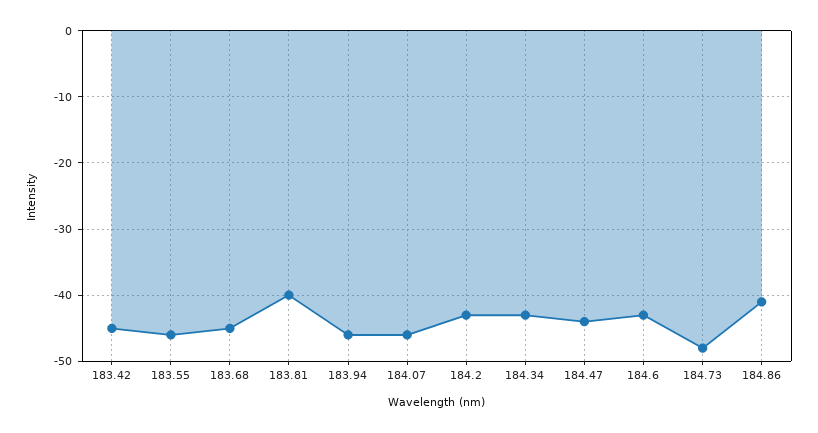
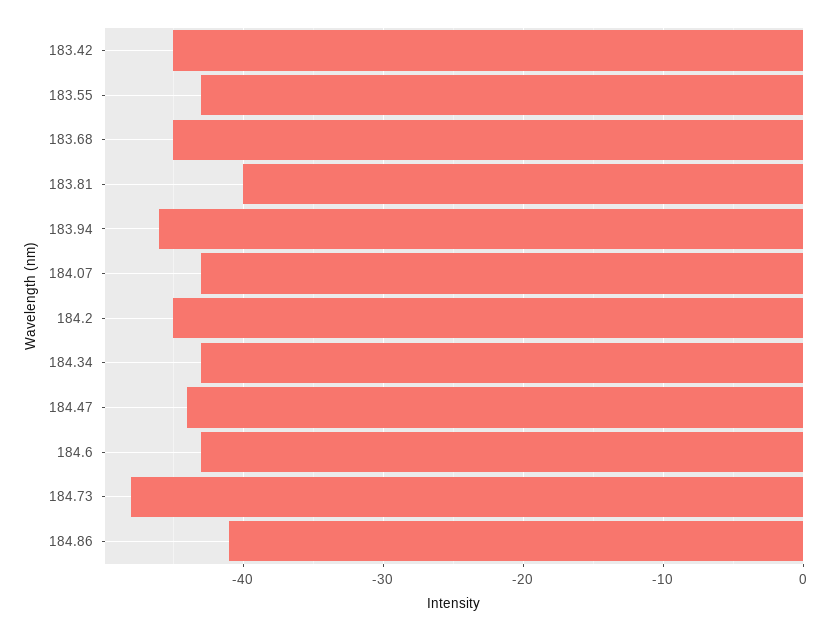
183.55: -46 -> -43
184.07: -46 -> -43
184.2: -43 -> -45

